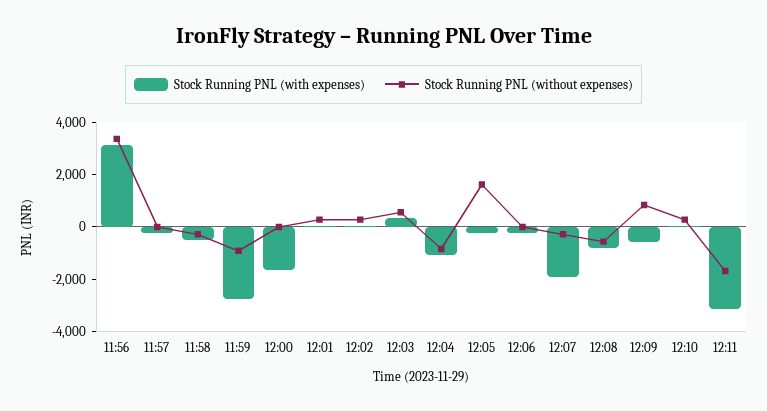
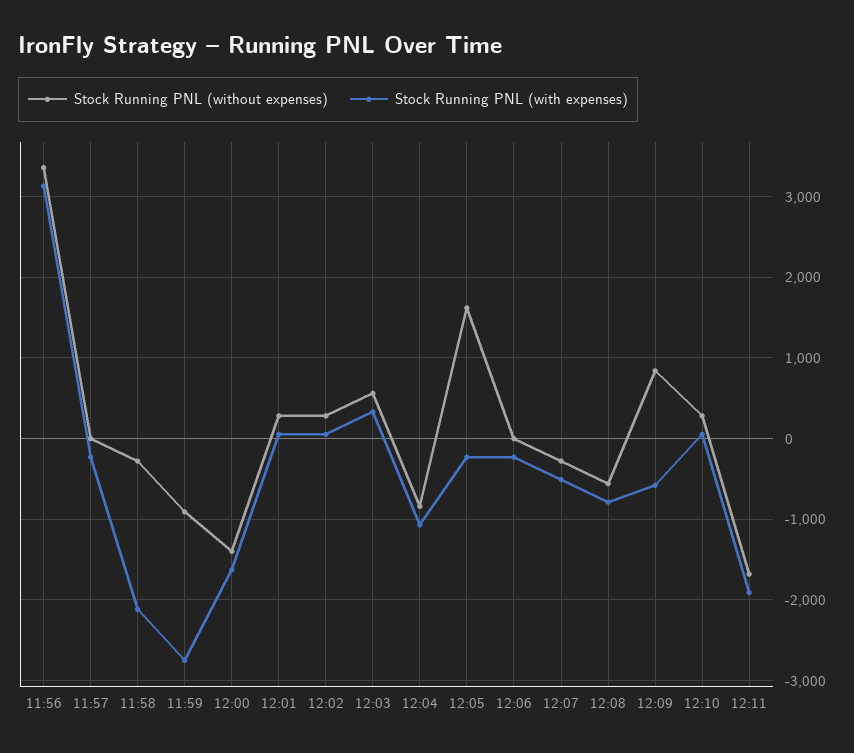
Stock Running PNL (with expenses), 11:58: -500 -> -2100
Stock Running PNL (without expenses), 12:00: 0 -> -1400
Stock Running PNL (with expenses), 12:07: -2000 -> -500
Stock Running PNL (with expenses), 12:11: -3000 -> -1900

